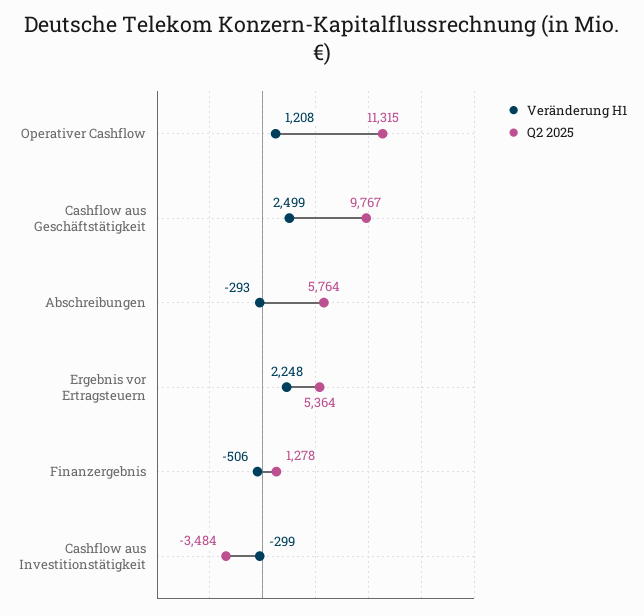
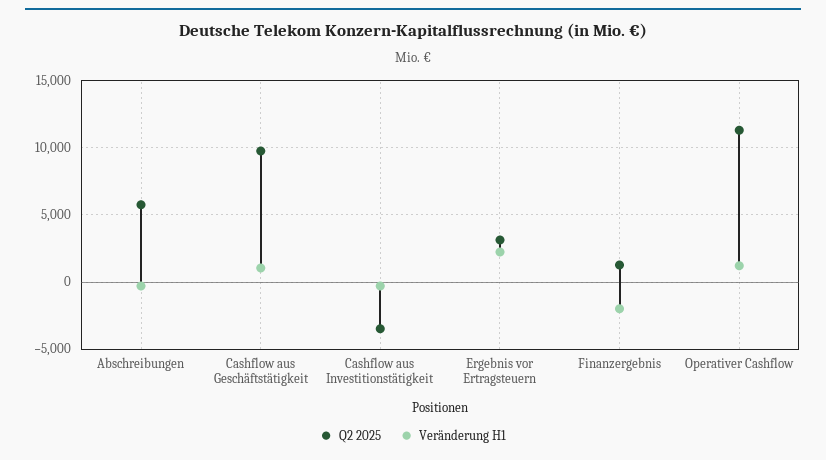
Veränderung H1, Cashflow aus Geschäftstätigkeit: 2499 -> 1000
Q2 2025, Ergebnis vor Ertragsteuern: 5364 -> 3000
Veränderung H1, Finanzergebnis: -506 -> -2000

